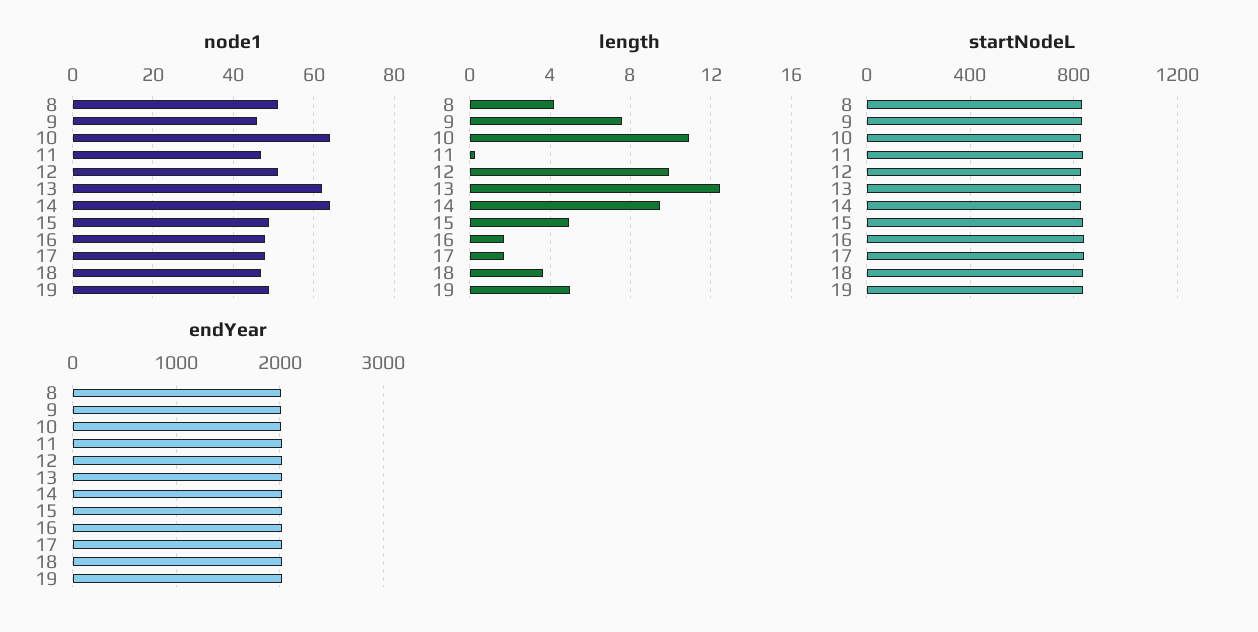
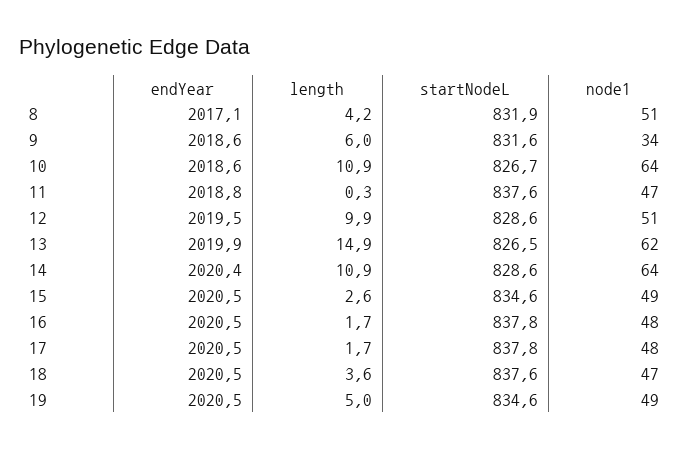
node1, 9: 45 -> 34
length, 9: 7.5 -> 6
length, 13: 12.5 -> 14.9
length, 14: 9.5 -> 10.9
length, 15: 5 -> 2.6

